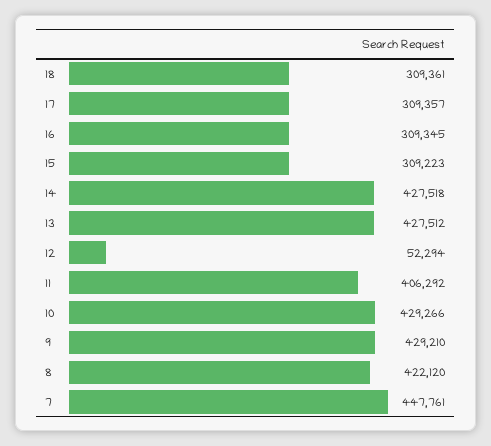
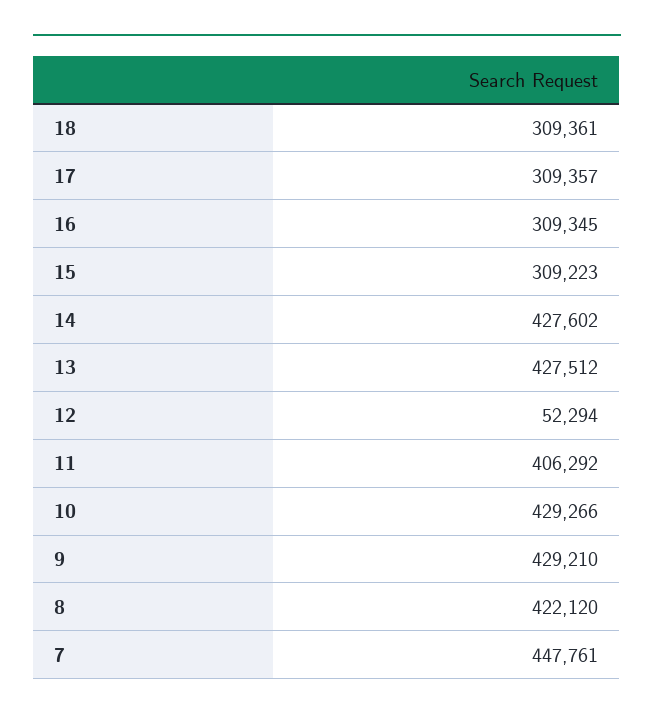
14: 427518 -> 427602

